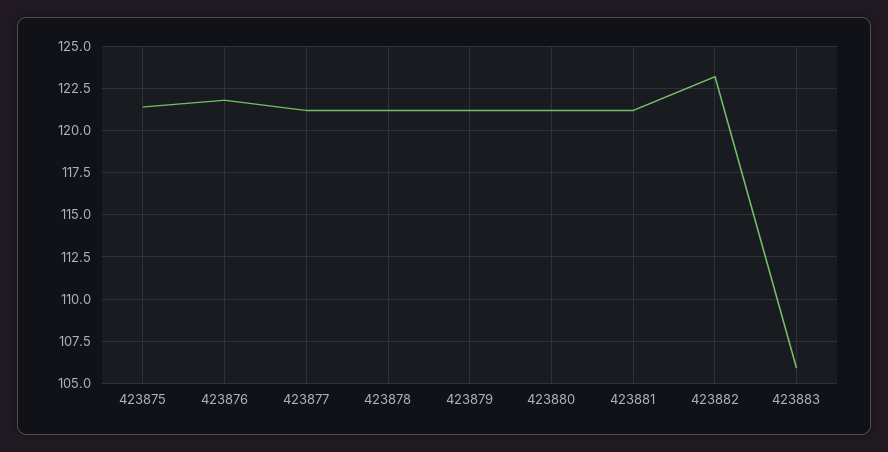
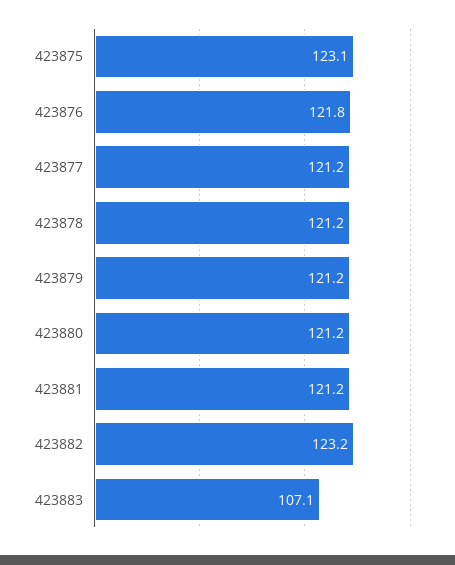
423875: 121.5 -> 123.1
423883: 106 -> 107.1

